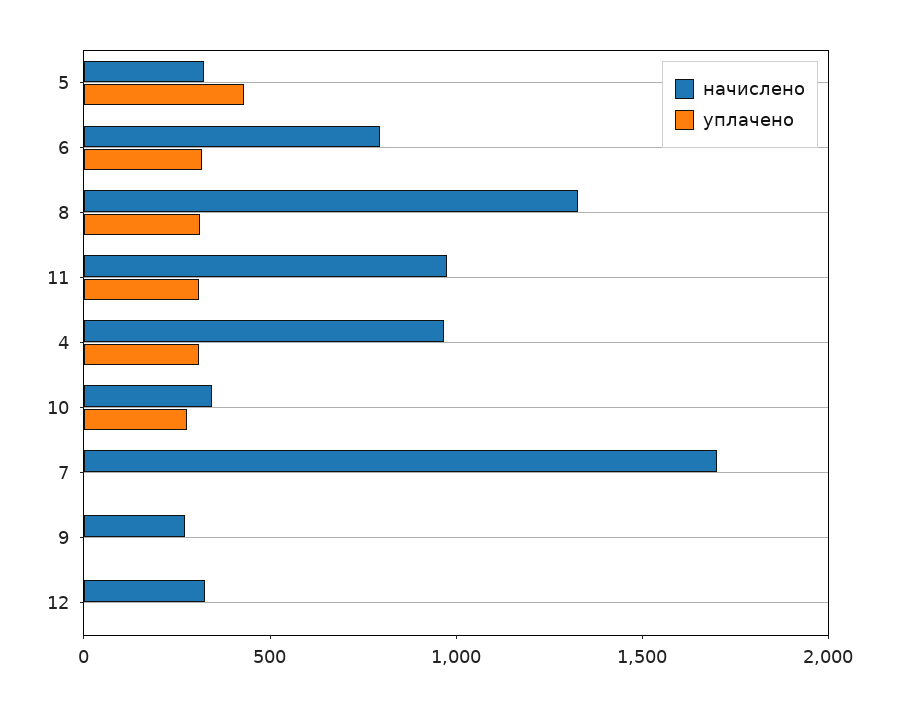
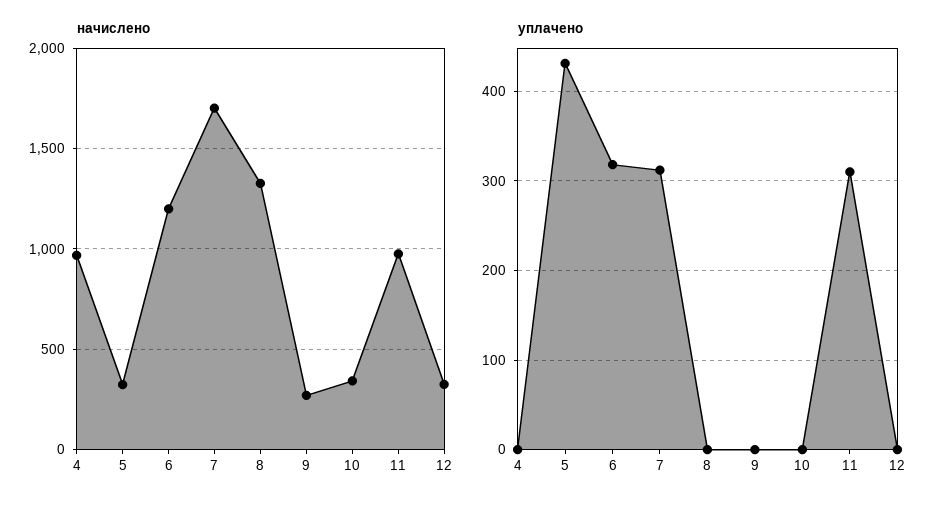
начислено, 6: 800 -> 1200
уплачено, 8: 300 -> 0
уплачено, 4: 300 -> 0
уплачено, 10: 300 -> 0
уплачено, 7: 0 -> 310

